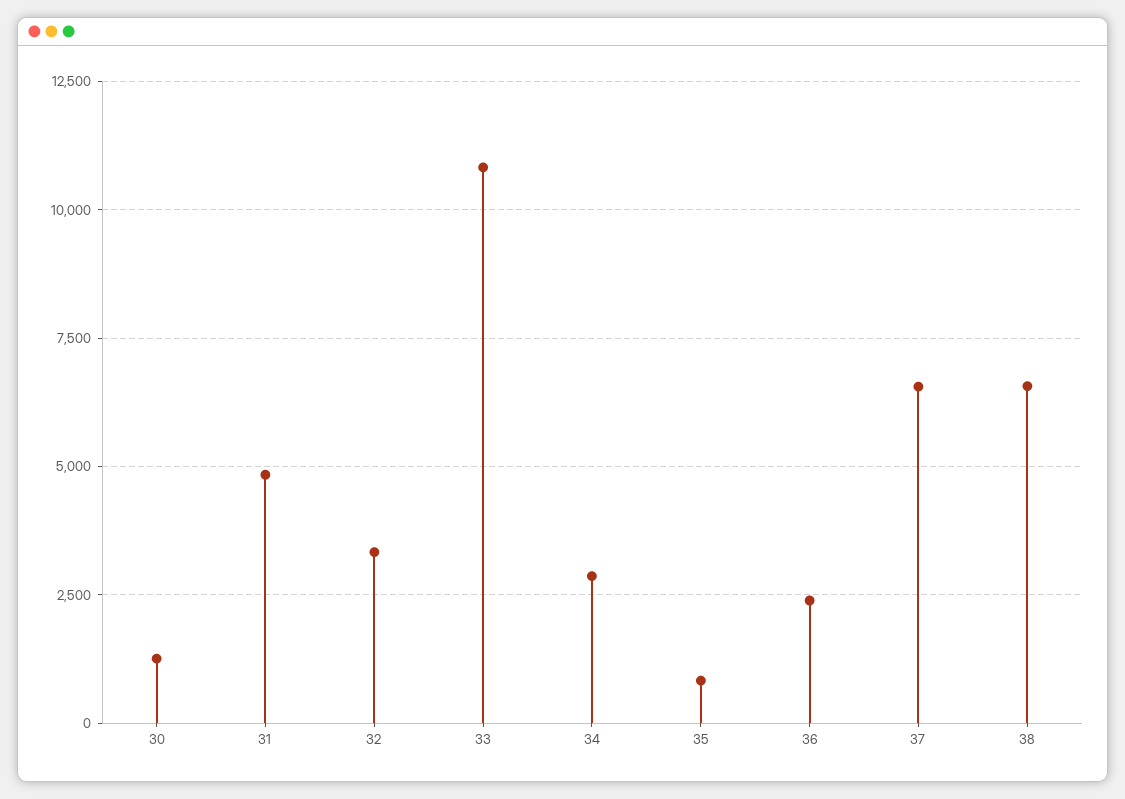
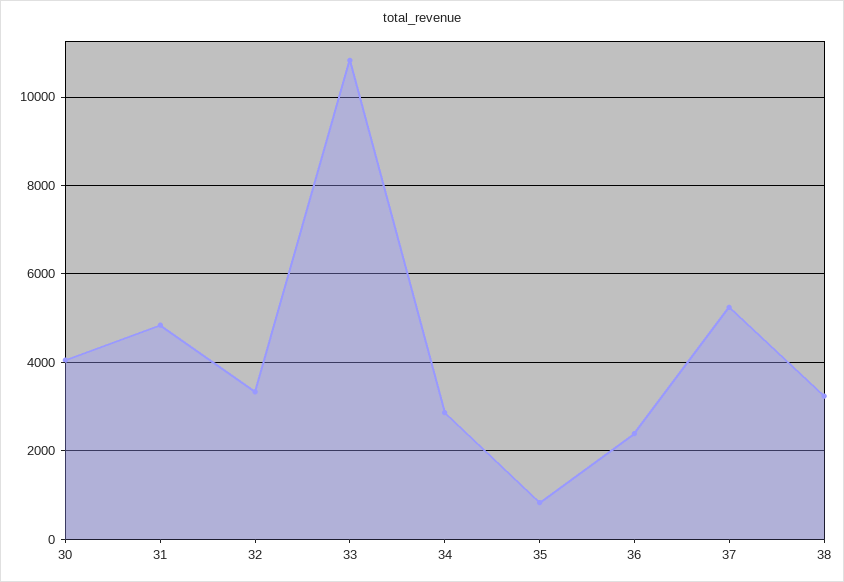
30: 1250 -> 4000
37: 6500 -> 5200
38: 6500 -> 3200

